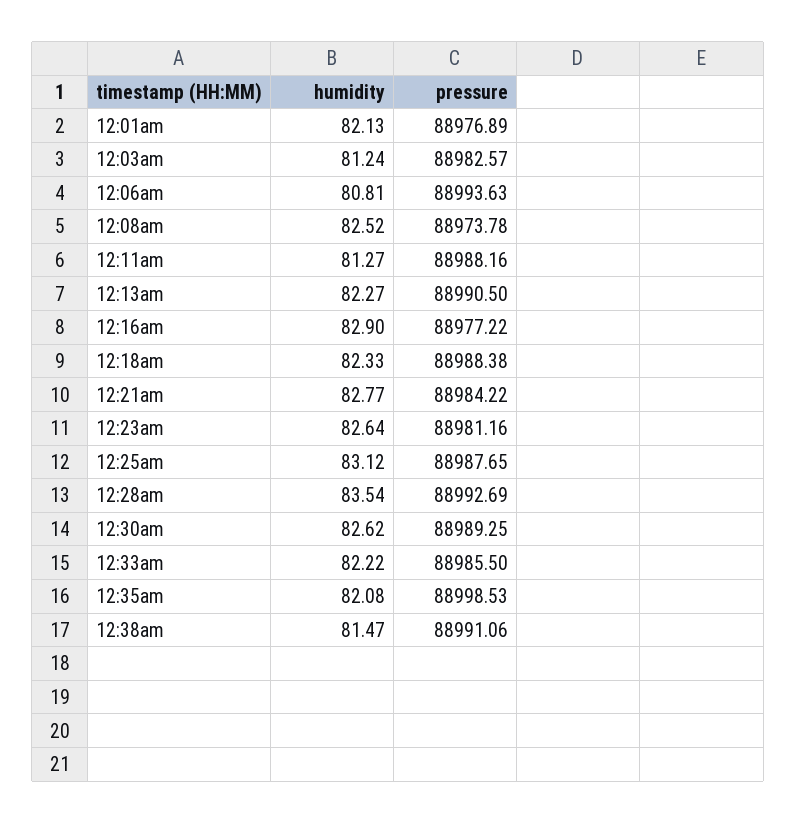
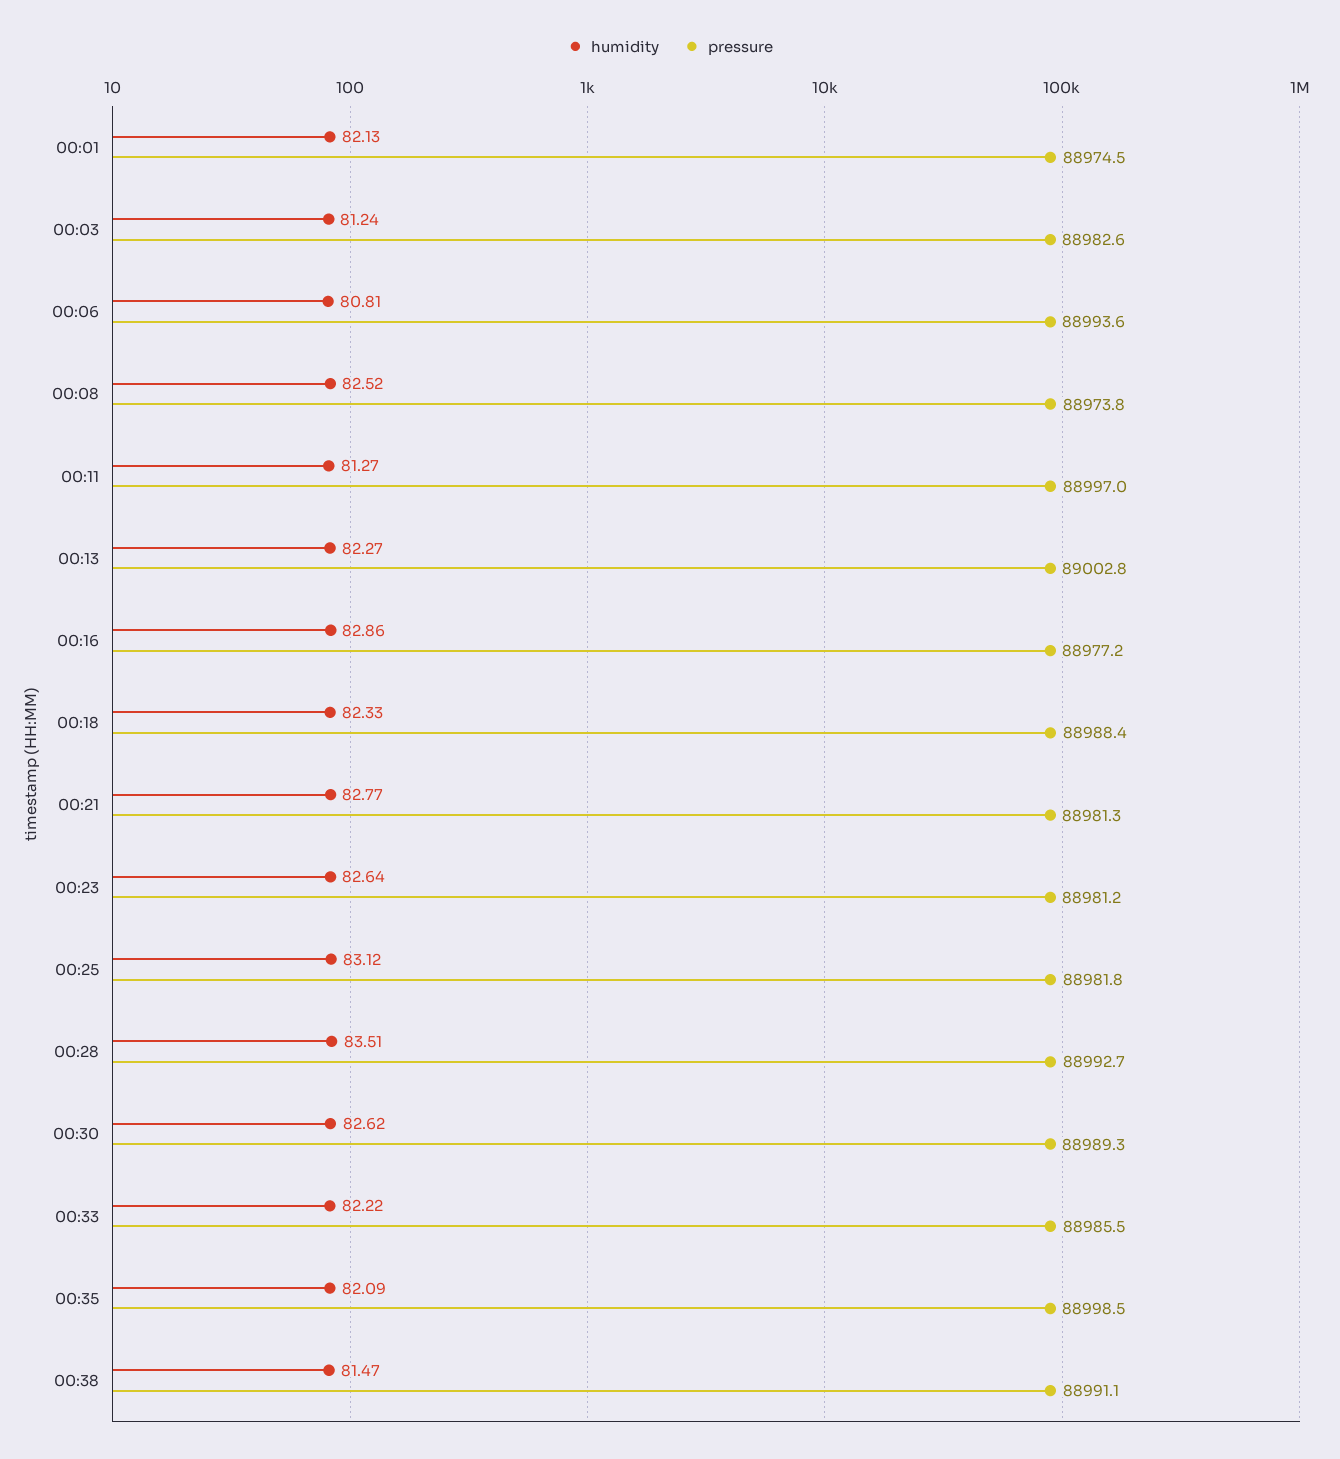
pressure, 12:01am: 88976.89 -> 88974.5
pressure, 12:11am: 88988.16 -> 88997
pressure, 12:13am: 88990.5 -> 89002.8
humidity, 12:16am: 82.9 -> 82.86
pressure, 12:21am: 88984.22 -> 88981.3
pressure, 12:25am: 88987.65 -> 88981.8
humidity, 12:28am: 83.54 -> 83.51
humidity, 12:35am: 82.08 -> 82.09

